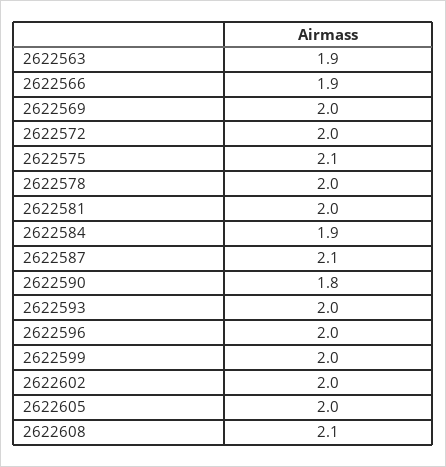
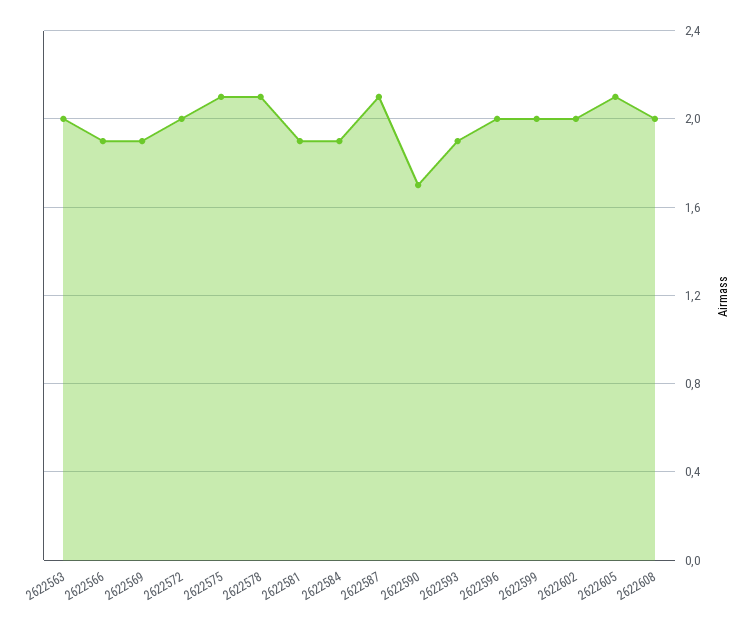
2622563: 1.9 -> 2
2622569: 2 -> 1.9
2622578: 2 -> 2.1
2622581: 2 -> 1.9
2622590: 1.8 -> 1.7
2622593: 2 -> 1.9
2622605: 2 -> 2.1
2622608: 2.1 -> 2

